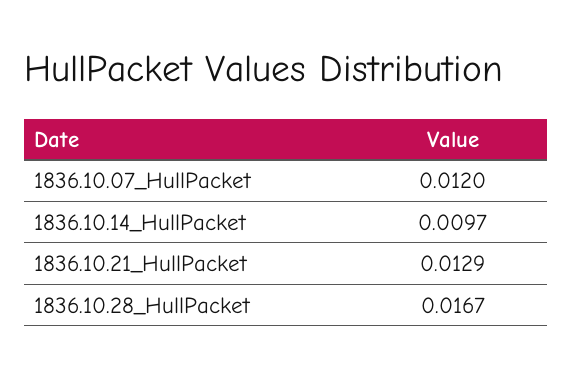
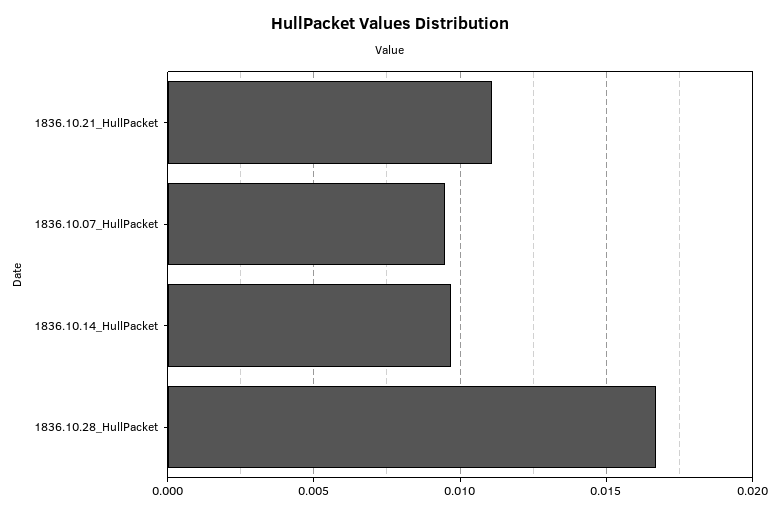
1836.10.07_HullPacket: 0.012 -> 0.0095
1836.10.21_HullPacket: 0.0129 -> 0.011

